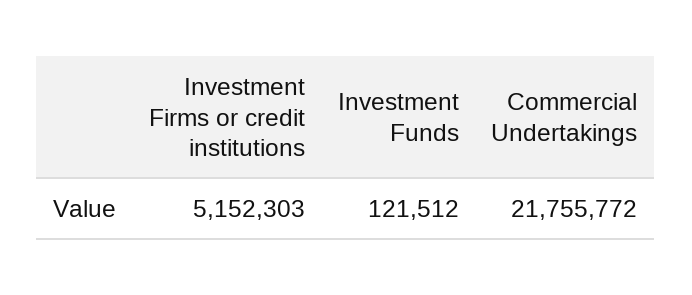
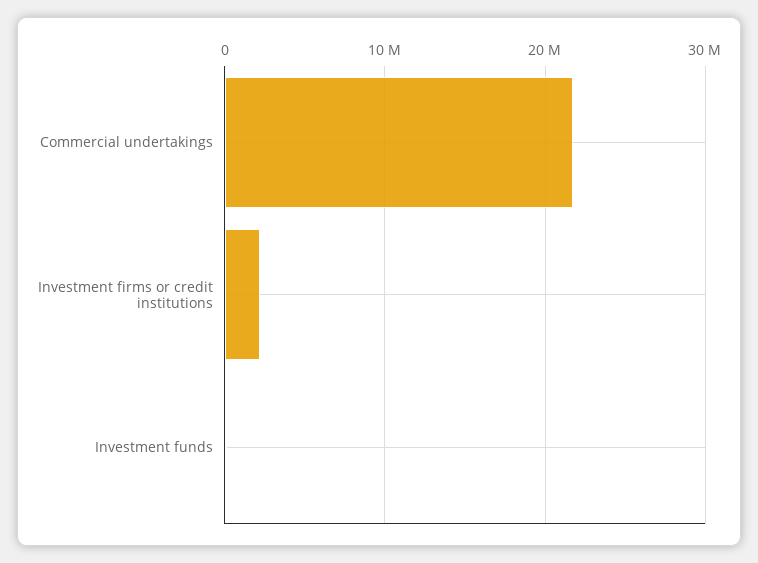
Investment Firms or credit institutions: 5152303 -> 2000000

